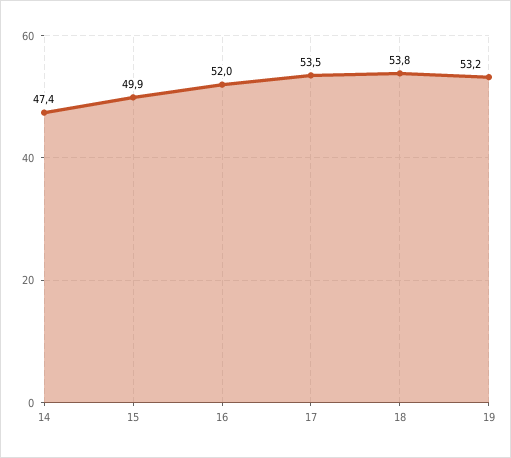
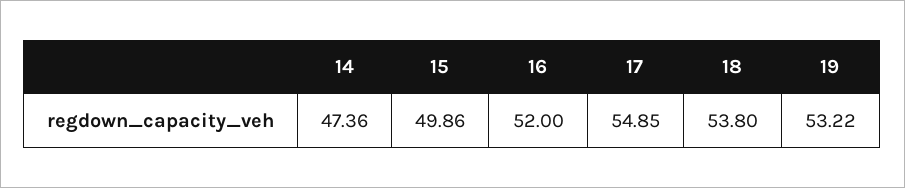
17: 53.5 -> 54.85

